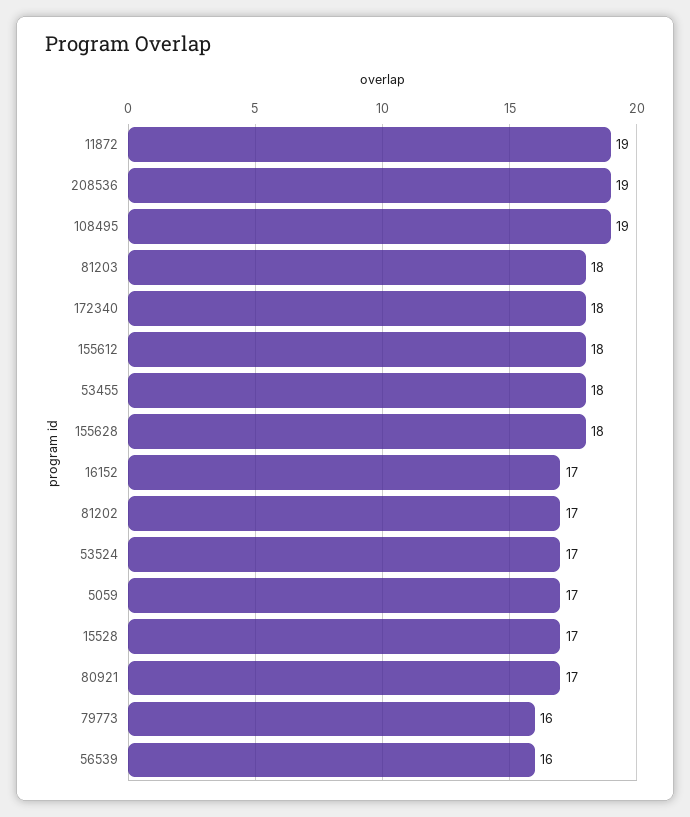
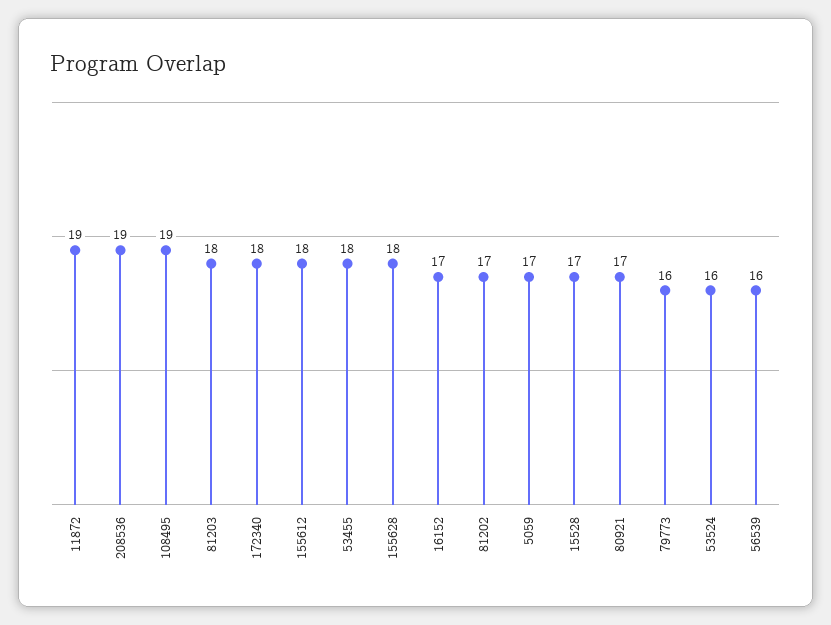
53524: 17 -> 16

